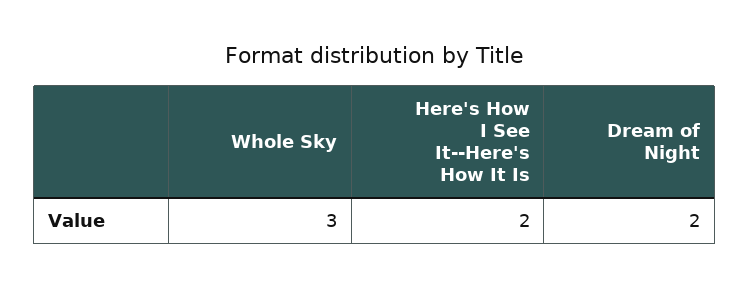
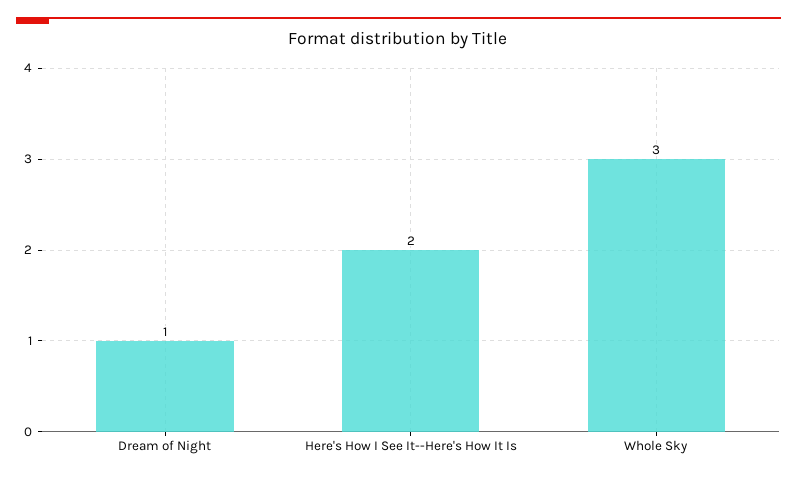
Dream of Night: 2 -> 1

